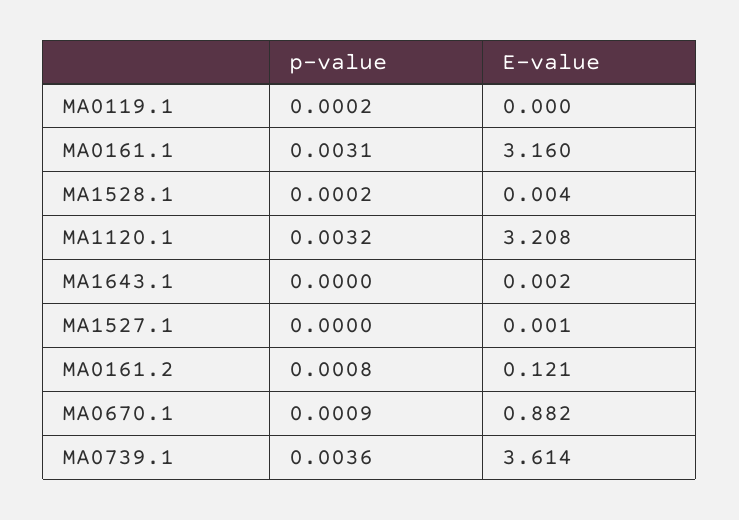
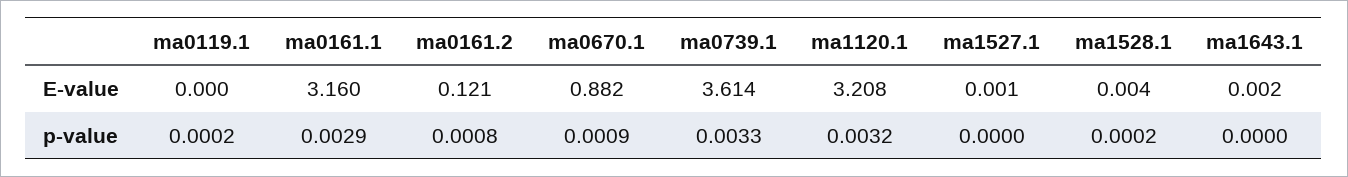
p-value, MA0161.1: 0.0031 -> 0.0029
p-value, MA0739.1: 0.0036 -> 0.0033

